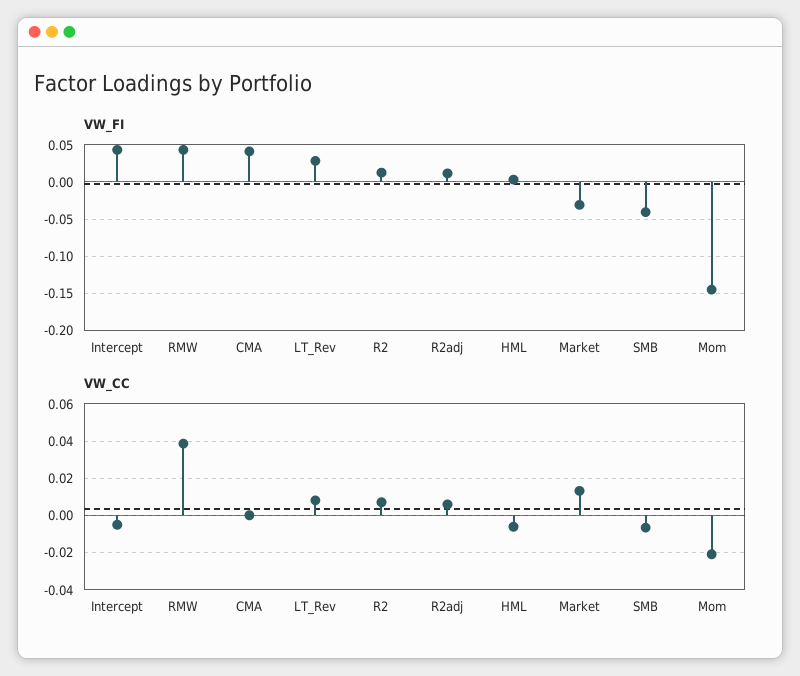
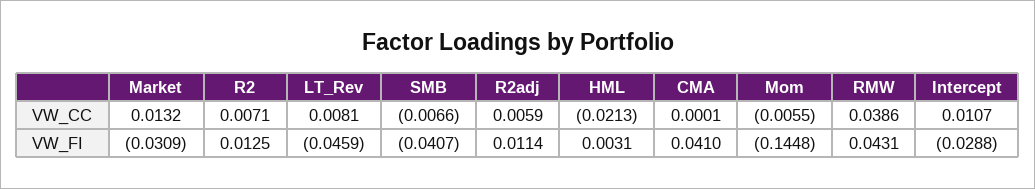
VW_FI, Intercept: 0.04 -> -0.0288
VW_FI, LT_Rev: 0.03 -> -0.0459
VW_CC, Intercept: -0.005 -> 0.0107
VW_CC, HML: -0.005 -> -0.0213
VW_CC, Mom: -0.02 -> -0.0055

